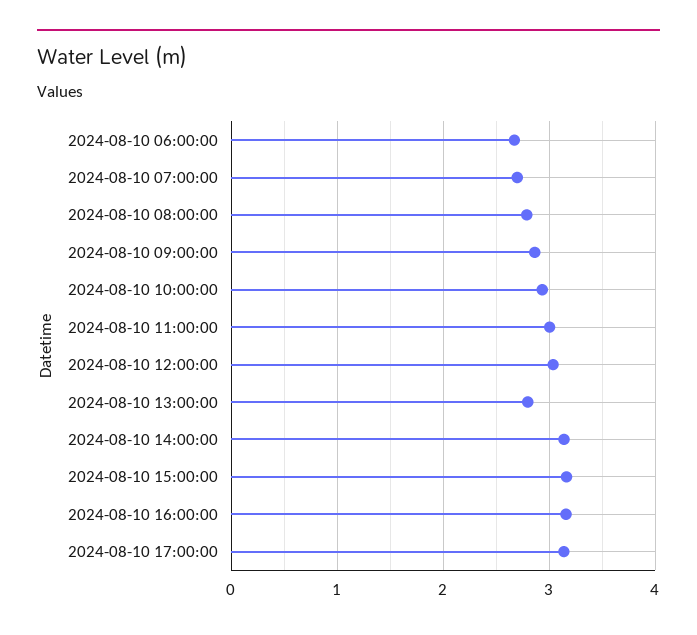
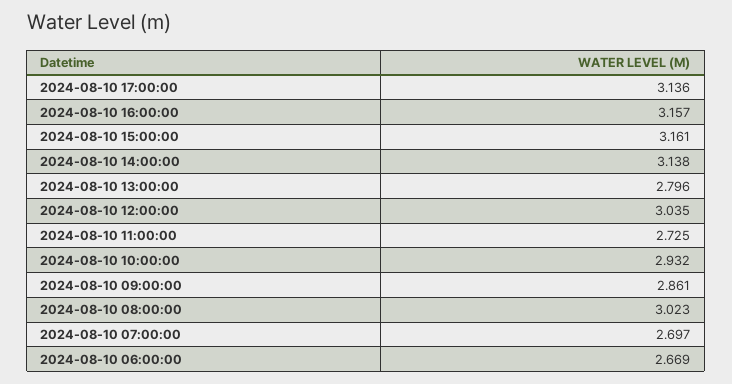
2024-08-10 08:00:00: 2.8 -> 3.023
2024-08-10 11:00:00: 3 -> 2.725

